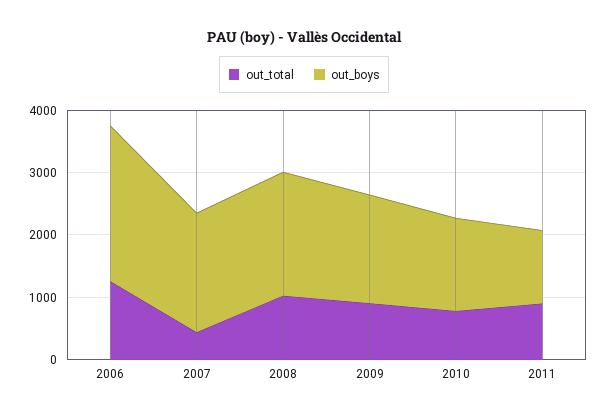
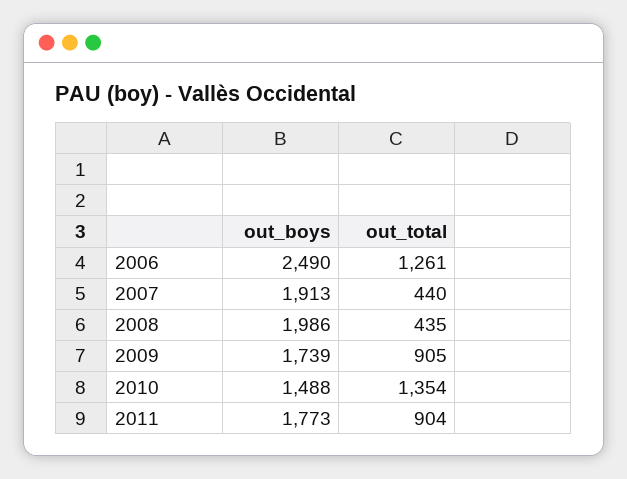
out_total, 2008: 1000 -> 435
out_total, 2010: 800 -> 1354
out_boys, 2011: 1200 -> 1773

